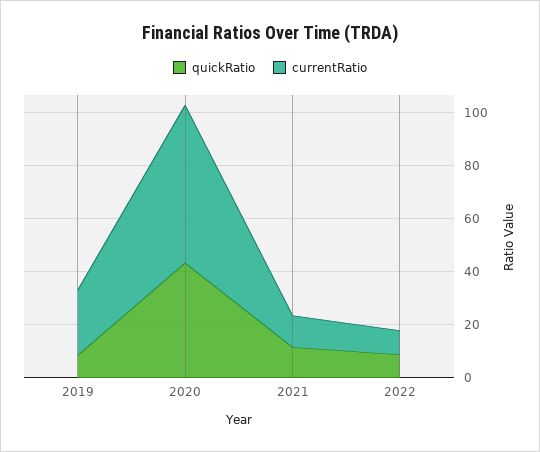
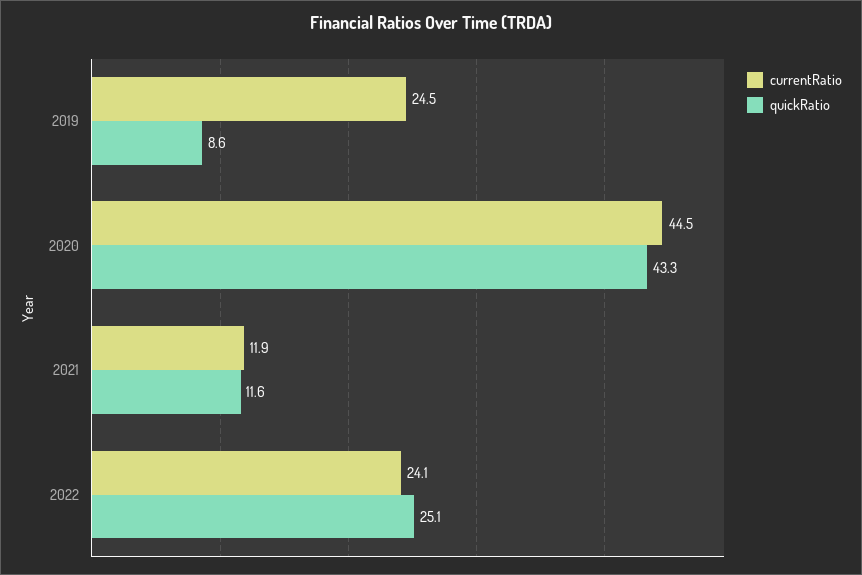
currentRatio, 2020: 60 -> 44.5
quickRatio, 2022: 10 -> 25.1
currentRatio, 2022: 10 -> 24.1

